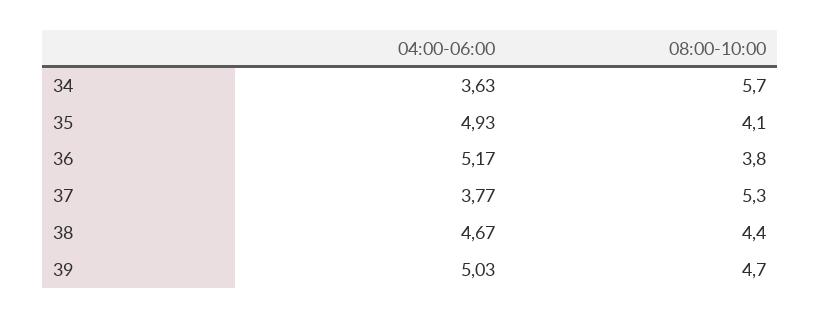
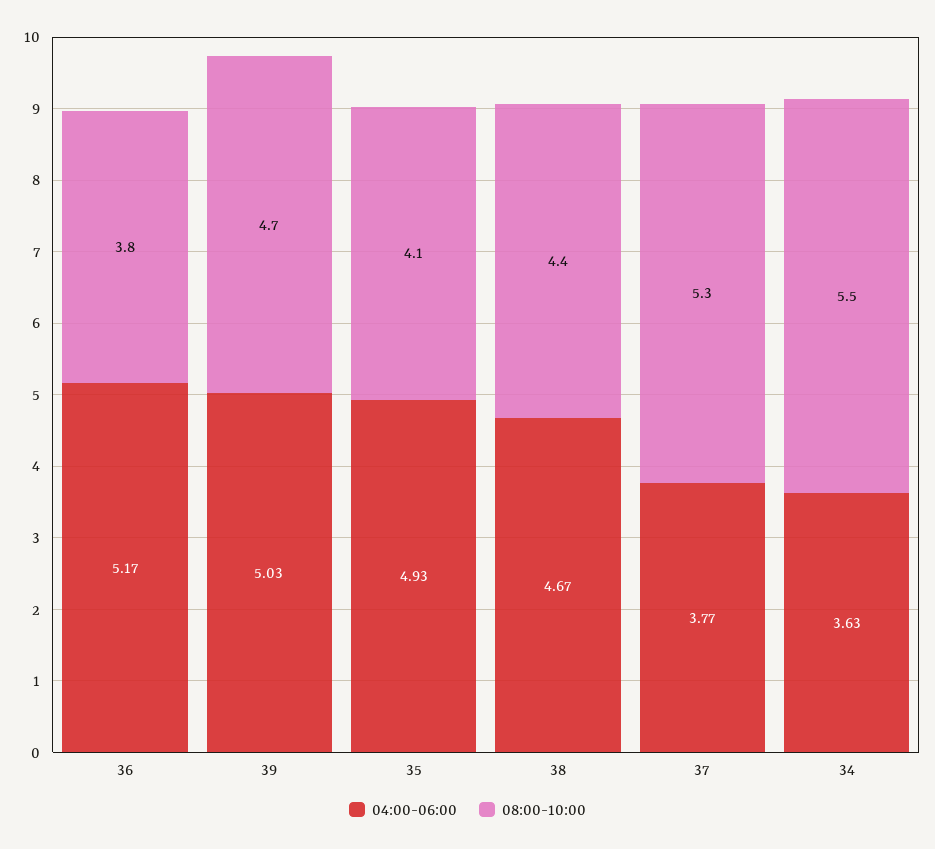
08:00-10:00, 34: 5.7 -> 5.5

